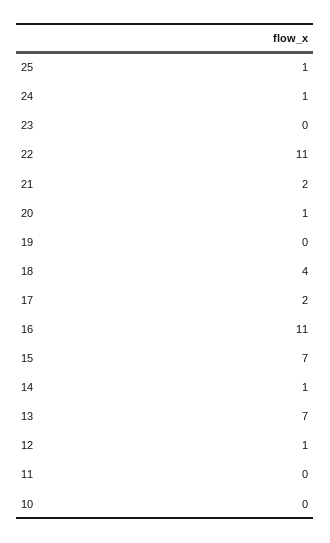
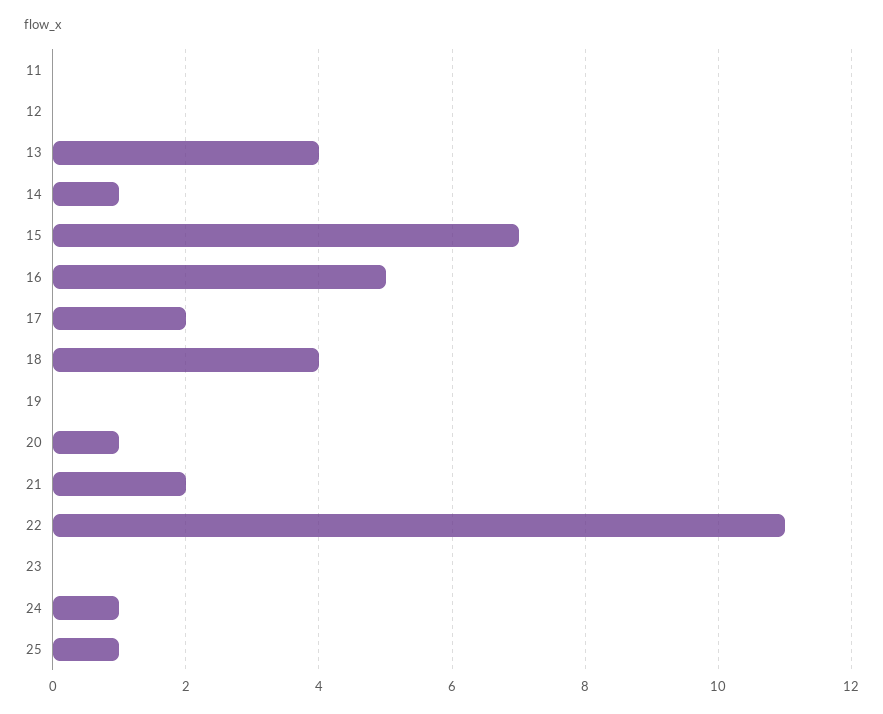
16: 11 -> 5
13: 7 -> 4
12: 1 -> 0
10: 0 -> none

